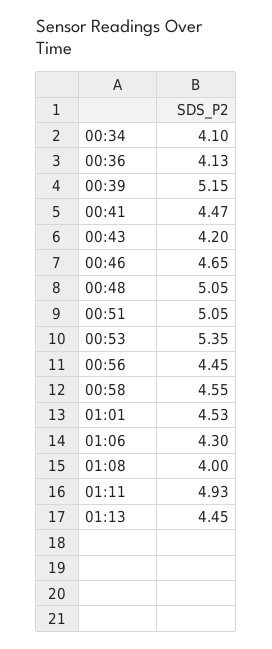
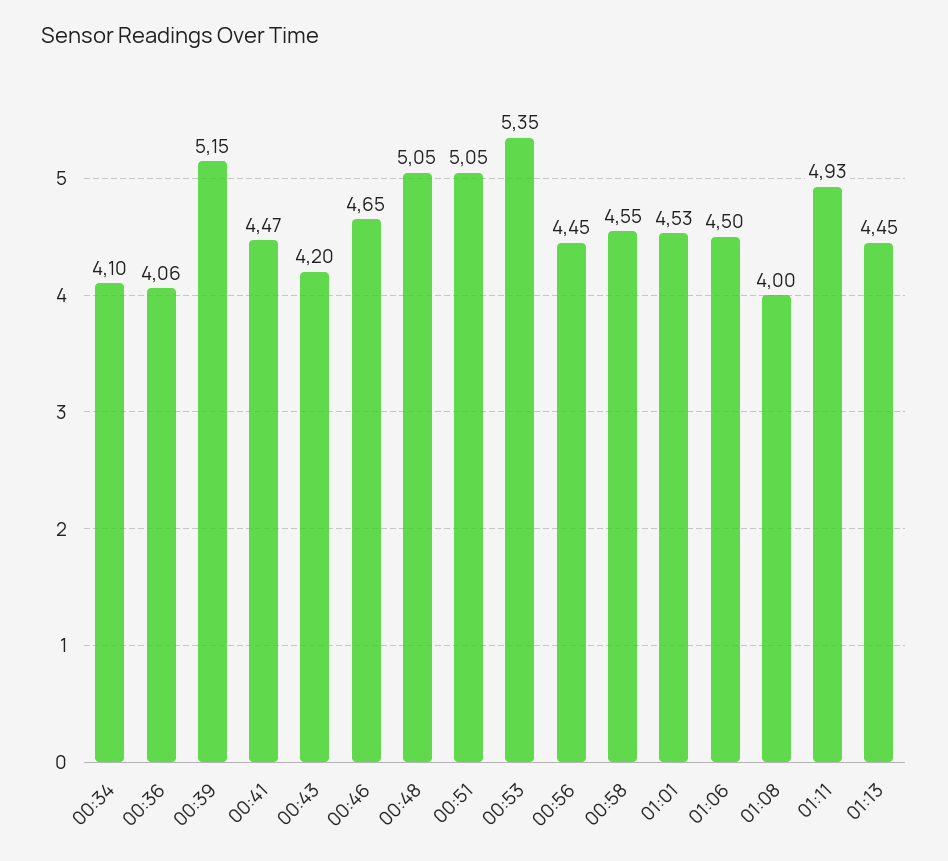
00:36: 4.13 -> 4.06
01:06: 4.3 -> 4.5

